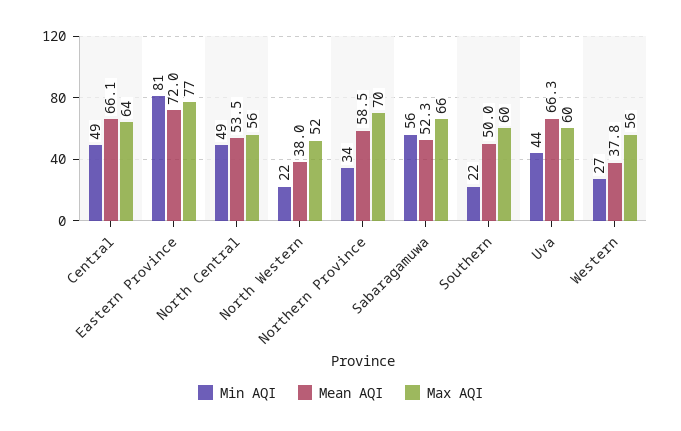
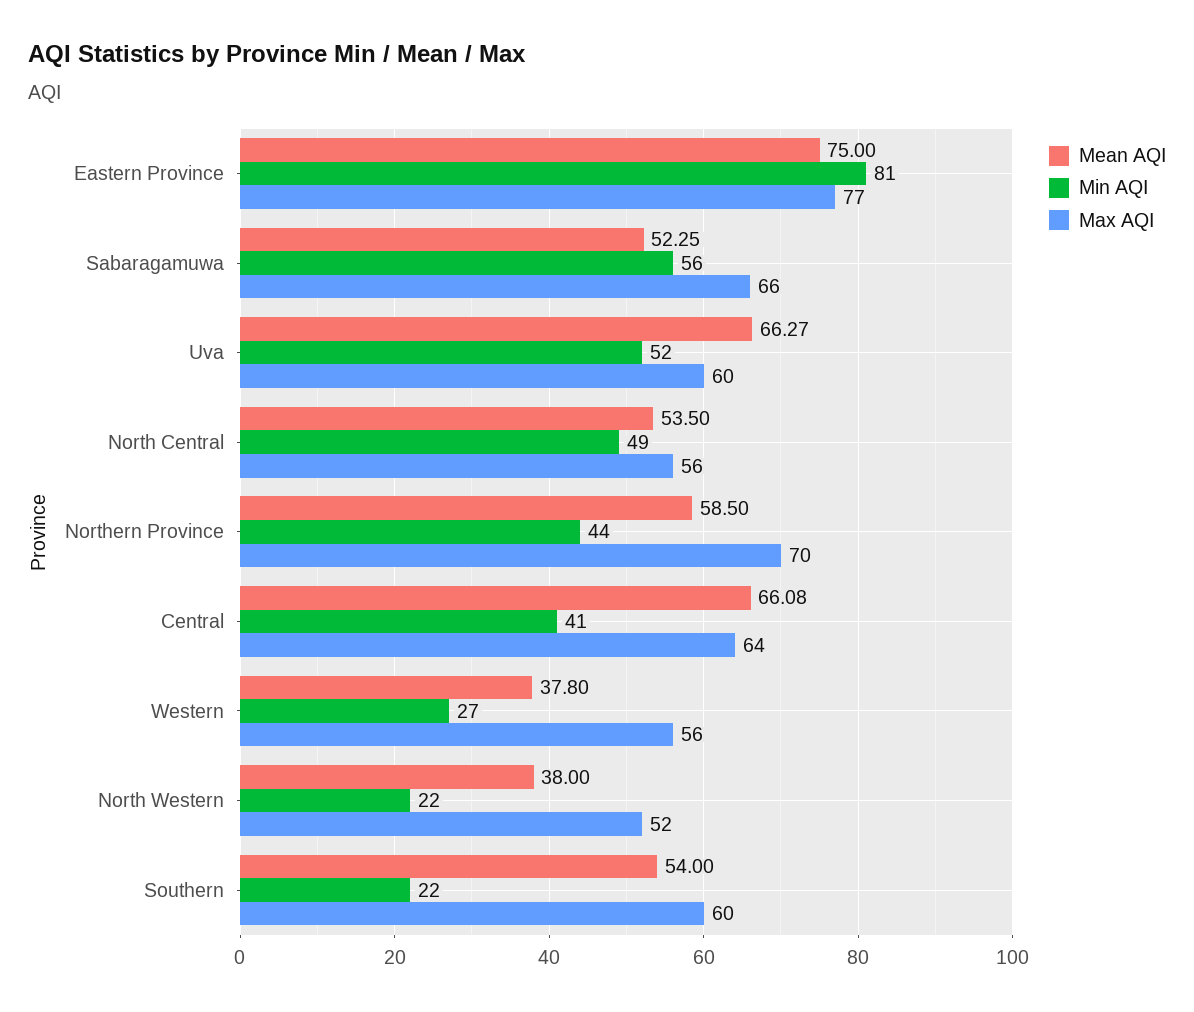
Min AQI, Central: 49 -> 41
Mean AQI, Eastern Province: 72 -> 75
Min AQI, Northern Province: 34 -> 44
Mean AQI, Southern: 50 -> 54
Min AQI, Uva: 44 -> 52

